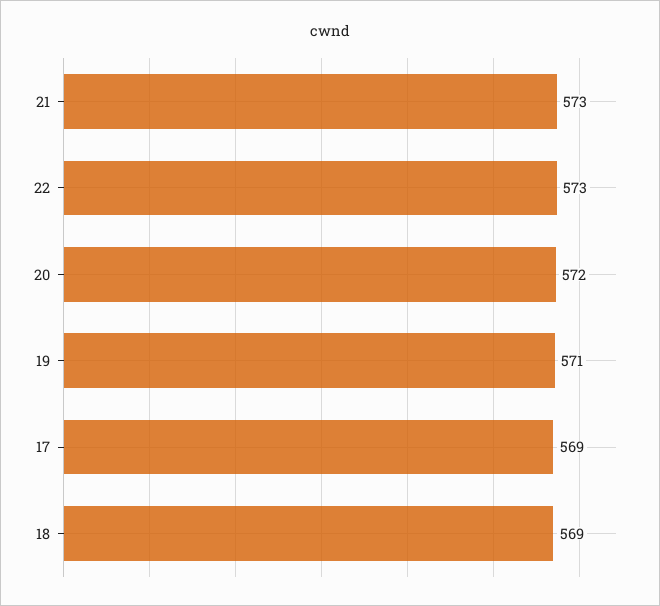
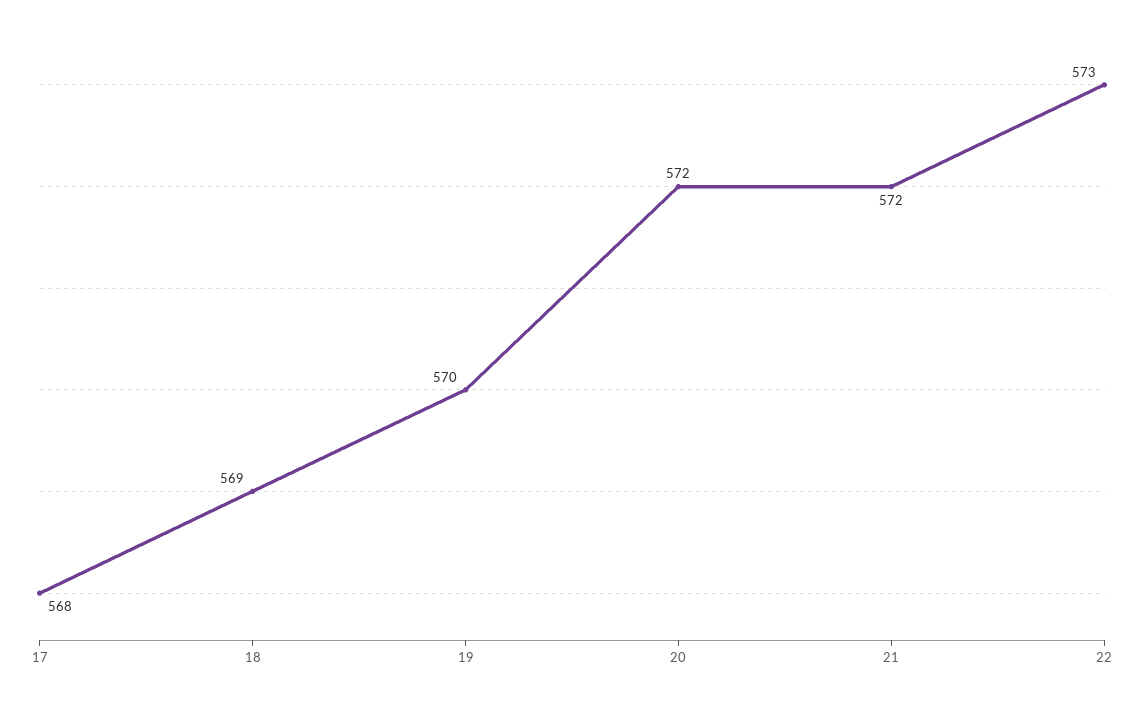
21: 573 -> 572
19: 571 -> 570
17: 569 -> 568

